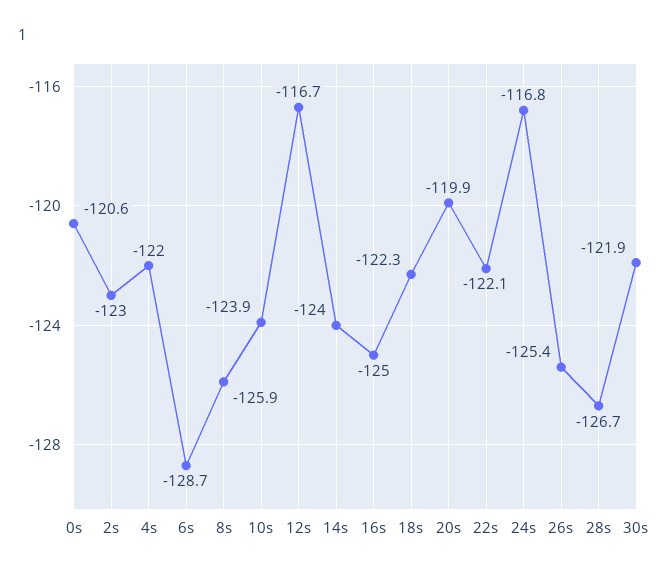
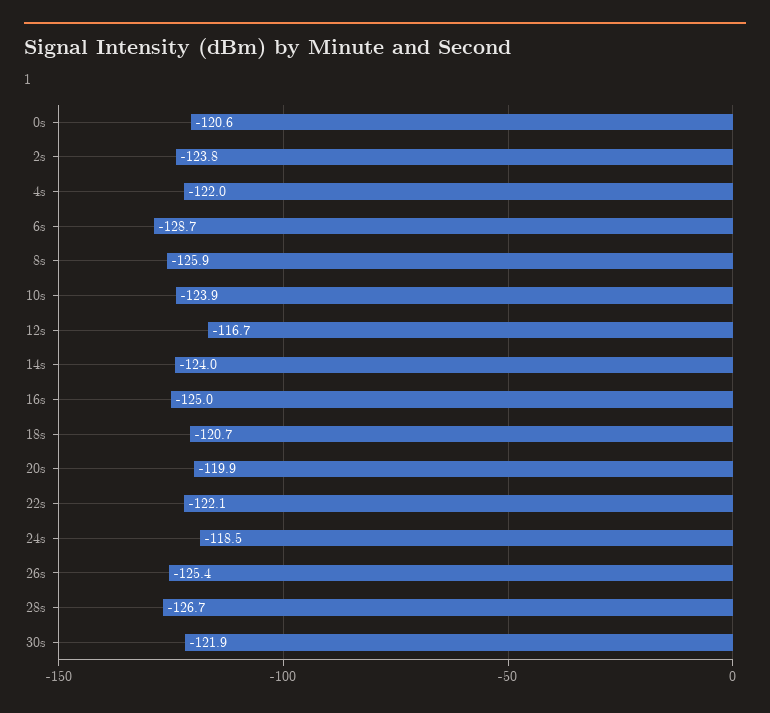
2s: -123 -> -123.8
18s: -122.3 -> -120.7
24s: -116.8 -> -118.5

